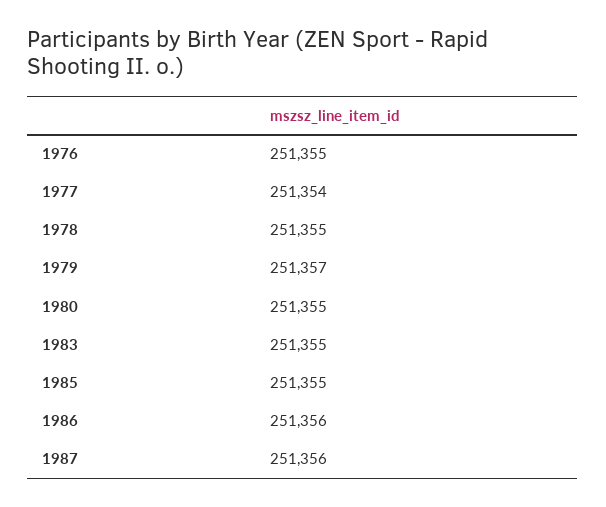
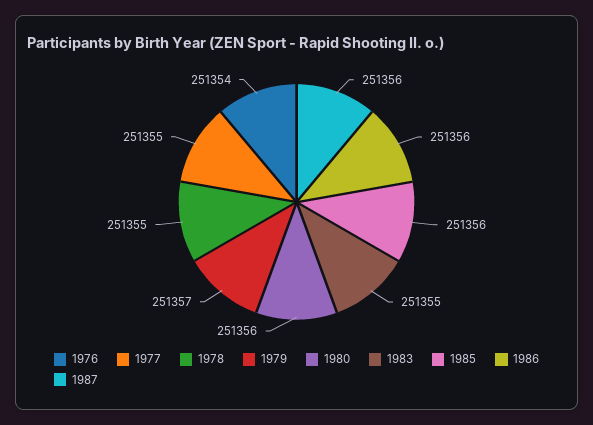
1976: 251355 -> 251354
1977: 251354 -> 251355
1980: 251355 -> 251356
1985: 251355 -> 251356

